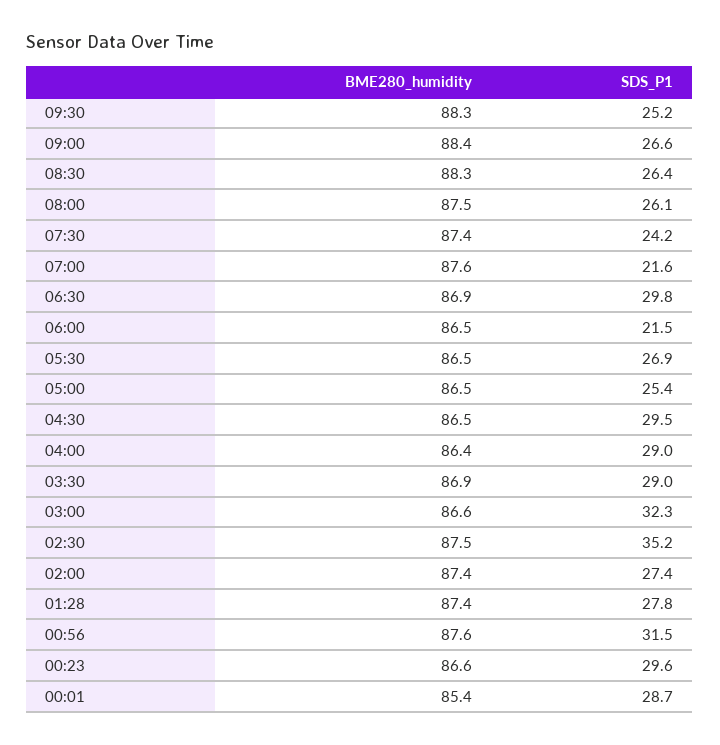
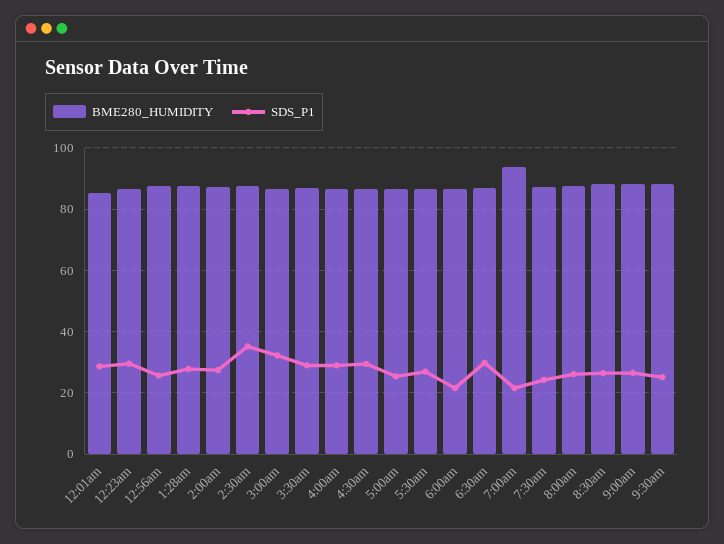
BME280_humidity, 07:00: 87.6 -> 94
SDS_P1, 00:56: 31.5 -> 26

